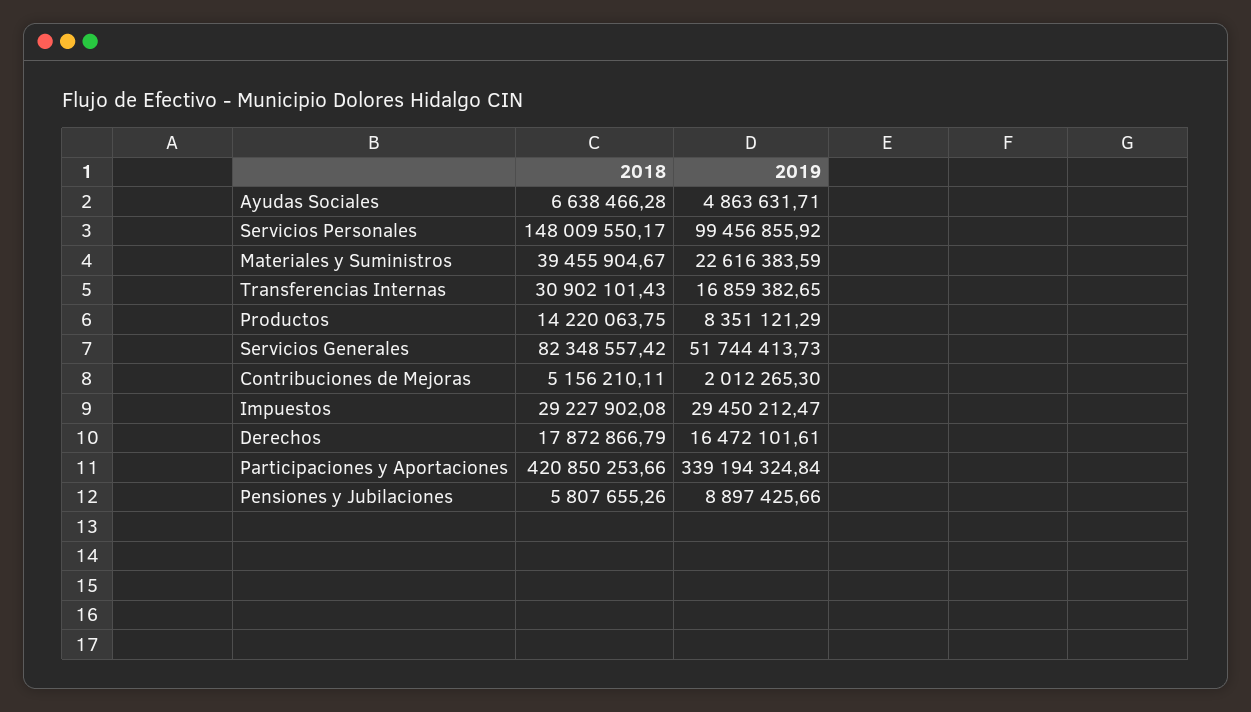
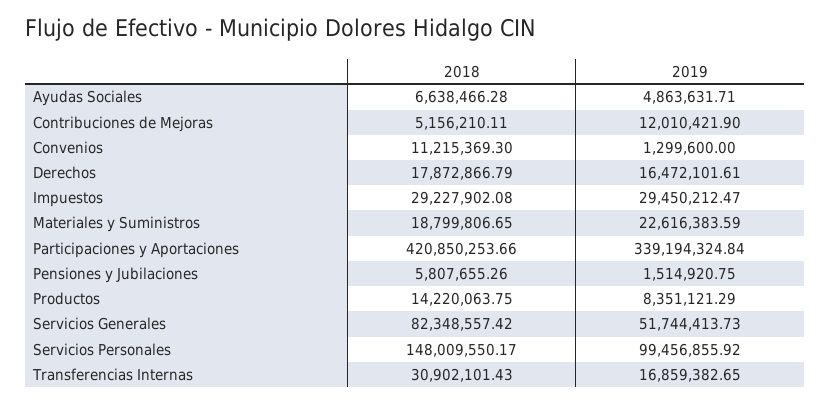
2018, Materiales y Suministros: 39455904.67 -> 18799806.65
2019, Contribuciones de Mejoras: 2012265.3 -> 12010421.9
2019, Pensiones y Jubilaciones: 8897425.66 -> 1514920.75
2018, Convenios: none -> 11215369.3
2019, Convenios: none -> 1299600

